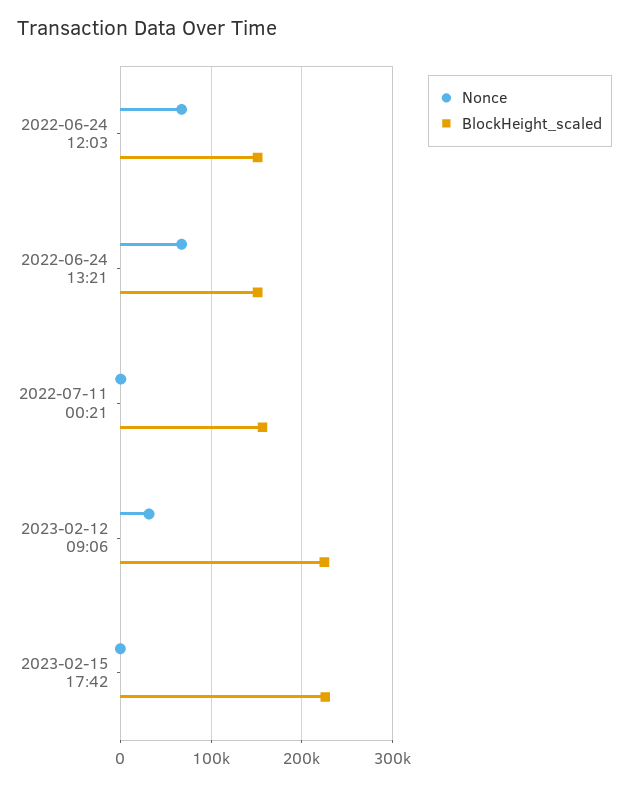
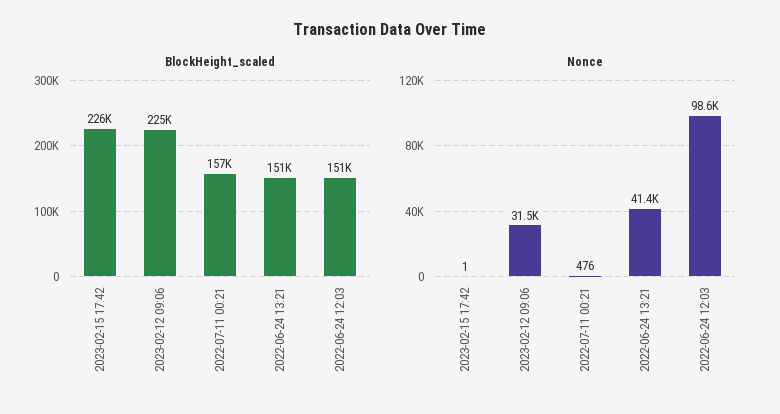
Nonce, 2022-06-24 12:03: 70000 -> 98600
Nonce, 2022-06-24 13:21: 70000 -> 41400

